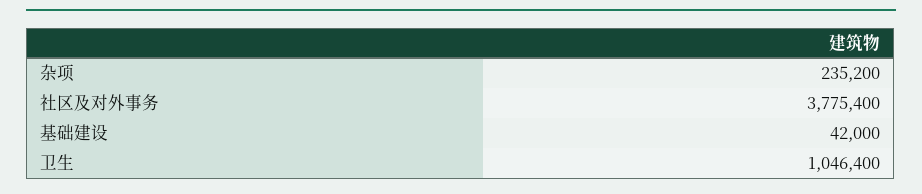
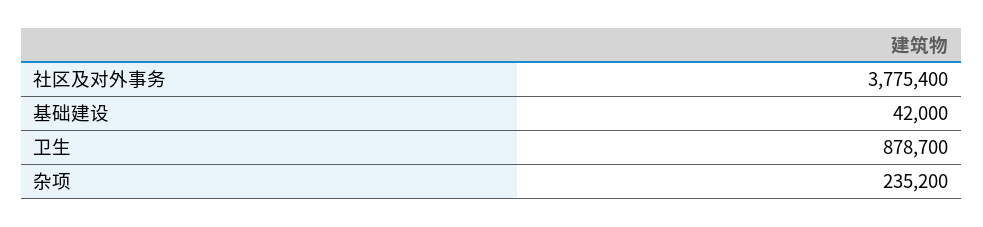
卫生: 1046400 -> 878700

